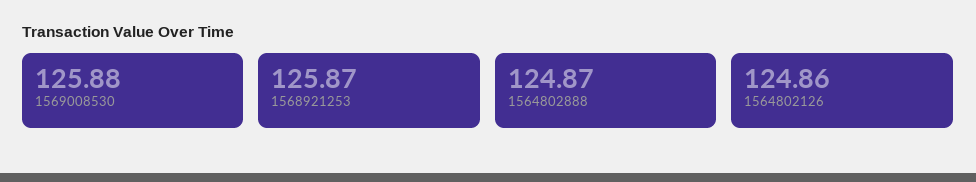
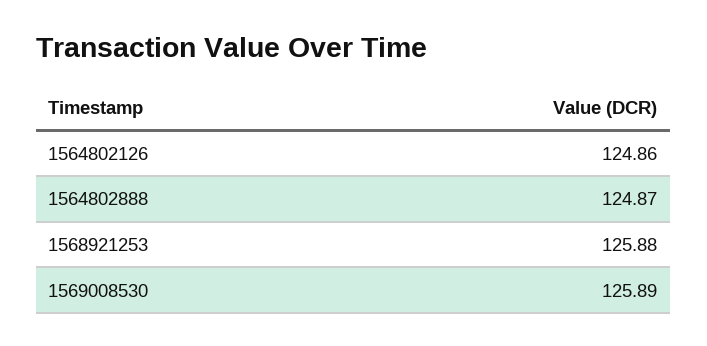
1569008530: 125.88 -> 125.89
1568921253: 125.87 -> 125.88

